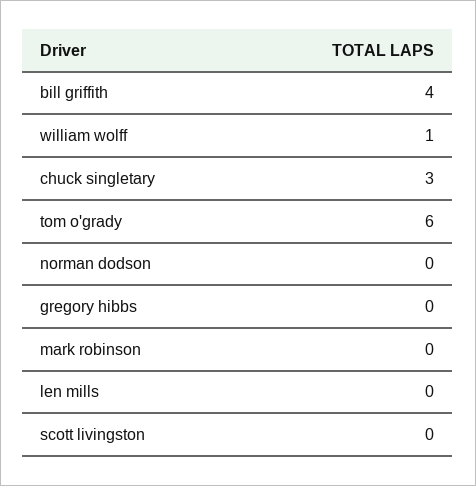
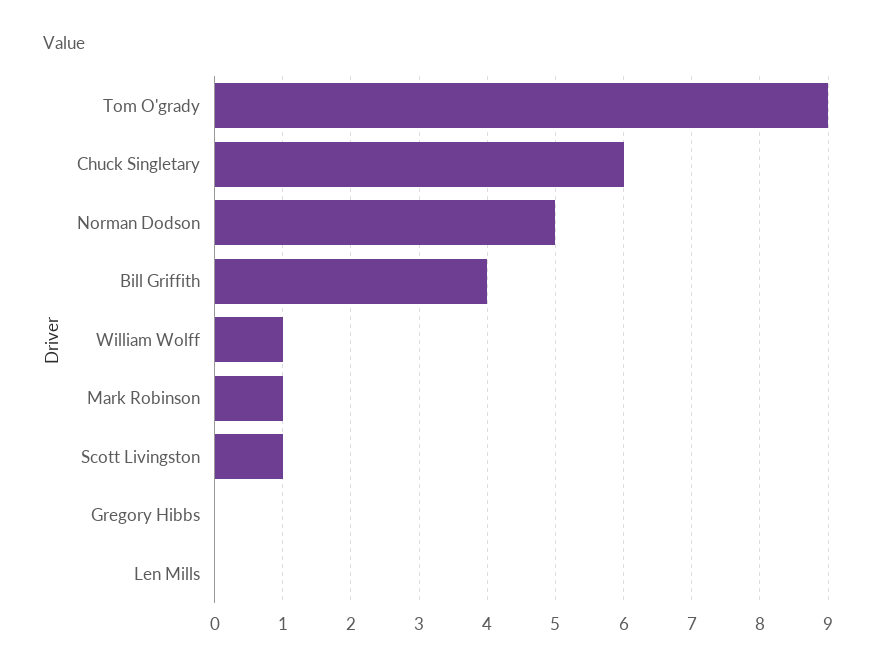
chuck singletary: 3 -> 6
tom o'grady: 6 -> 9
norman dodson: 0 -> 5
mark robinson: 0 -> 1
scott livingston: 0 -> 1

